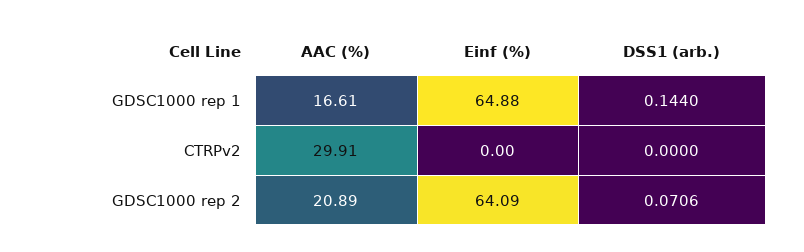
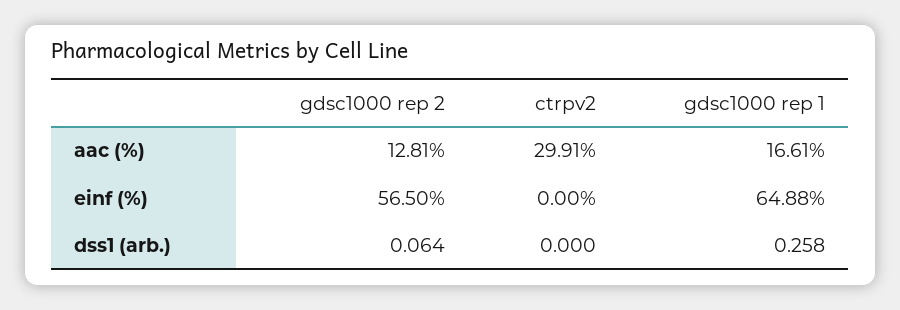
DSS1 (arb.), GDSC1000 rep 1: 0.144 -> 0.258
AAC (%), GDSC1000 rep 2: 20.89 -> 12.81
Einf (%), GDSC1000 rep 2: 64.09 -> 56.5
DSS1 (arb.), GDSC1000 rep 2: 0.0706 -> 0.064

